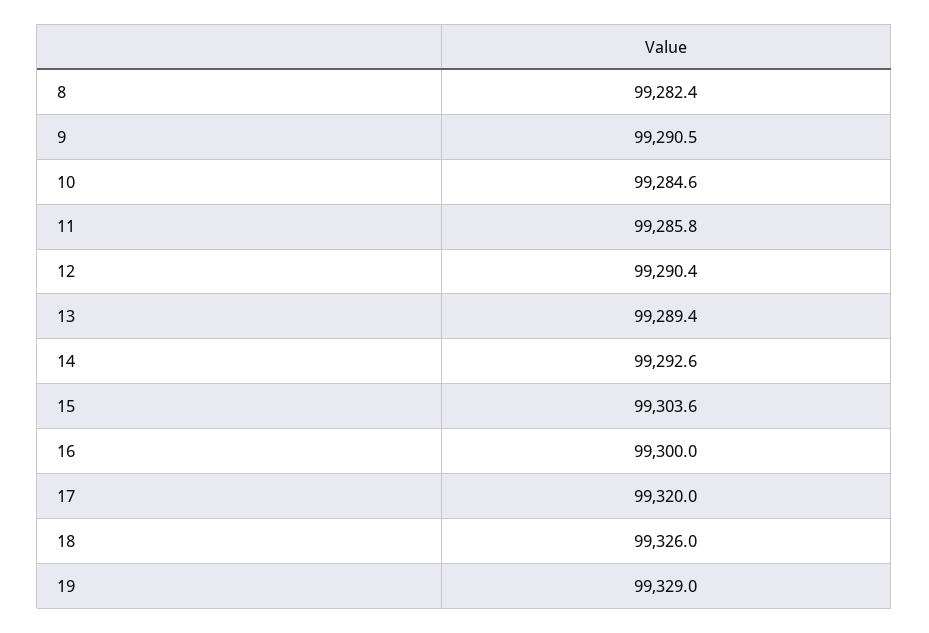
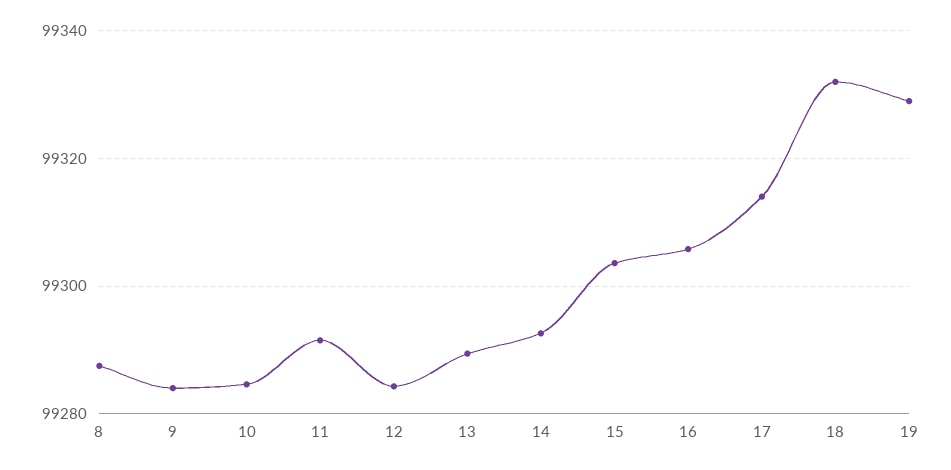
8: 99282.4 -> 99288
9: 99290.5 -> 99284
11: 99285.8 -> 99292
12: 99290.4 -> 99284
16: 99300 -> 99306
17: 99320 -> 99314
18: 99326 -> 99332

